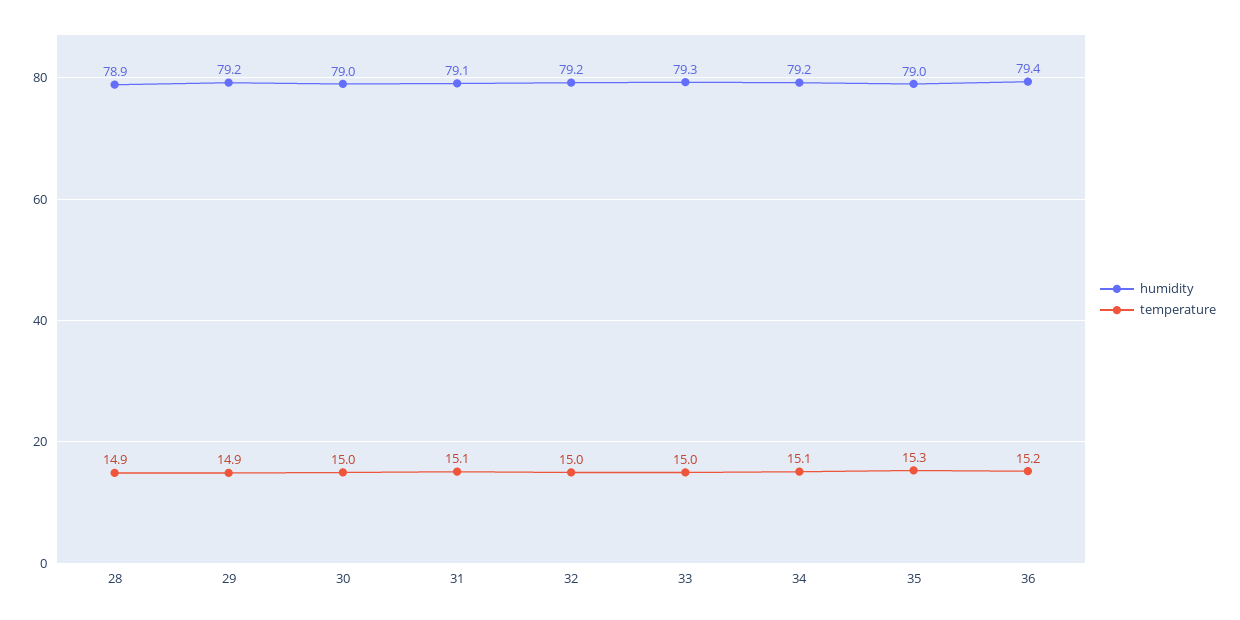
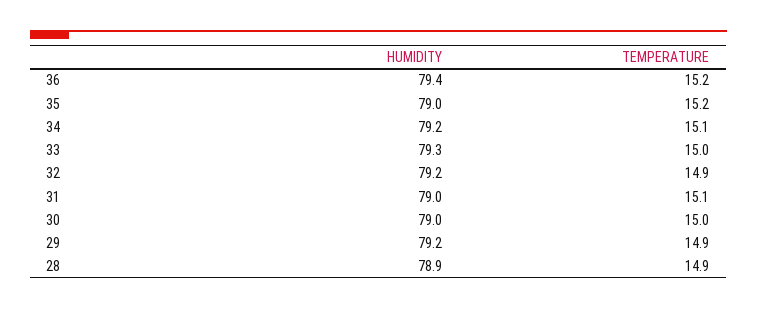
humidity, 31: 79.1 -> 79
temperature, 32: 15 -> 14.9
temperature, 35: 15.3 -> 15.2

